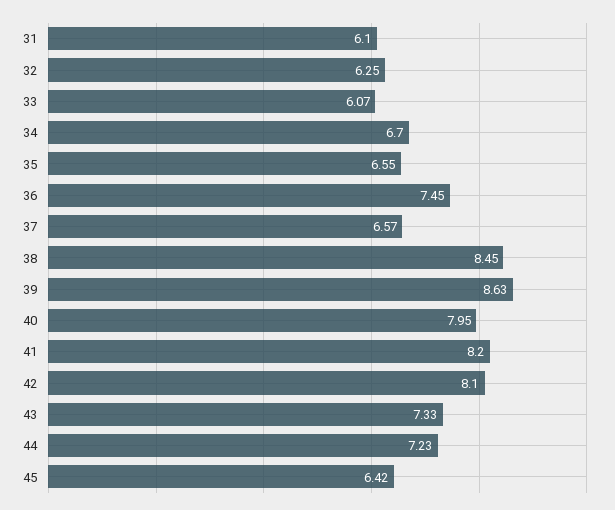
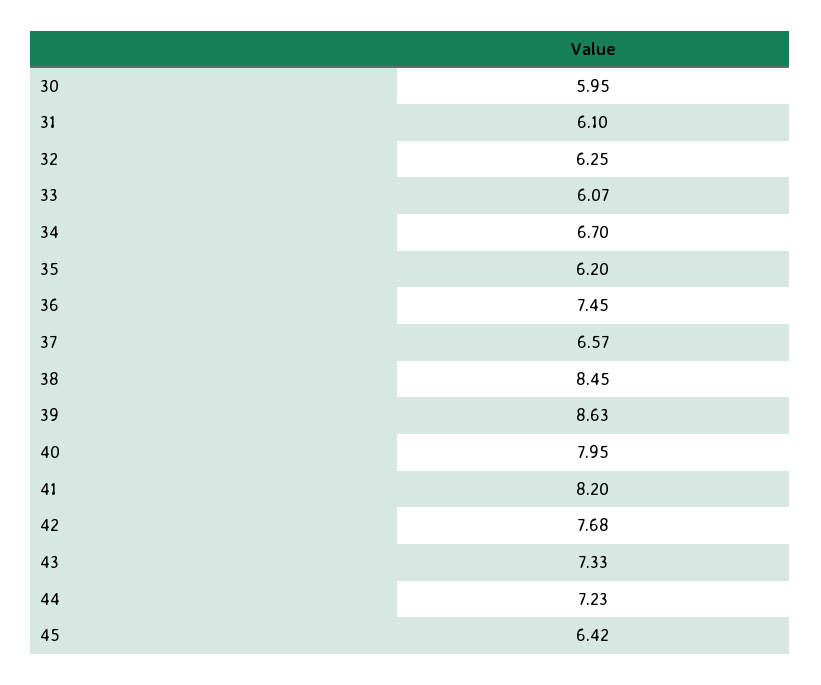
35: 6.55 -> 6.2
42: 8.1 -> 7.68
30: none -> 5.95

